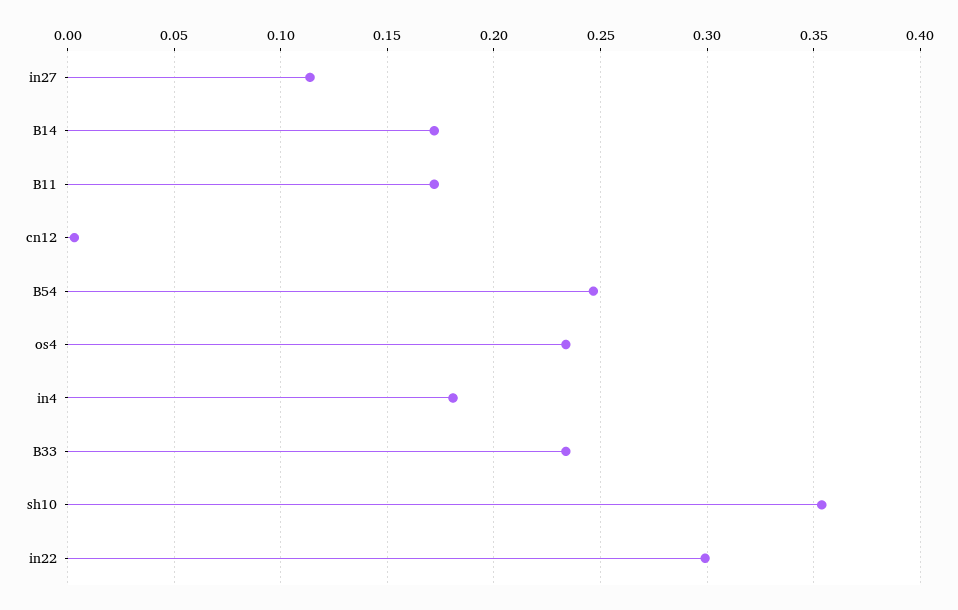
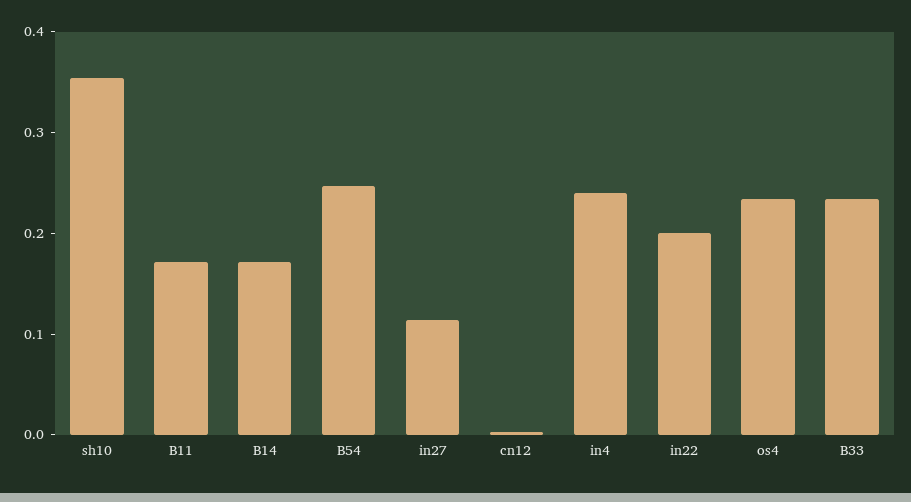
in4: 0.18 -> 0.24
in22: 0.3 -> 0.2

